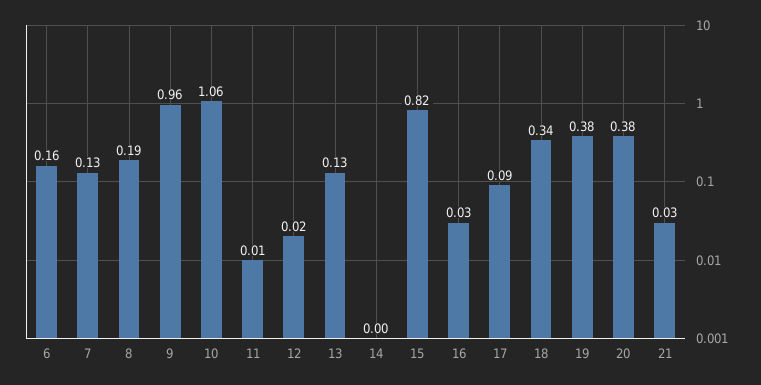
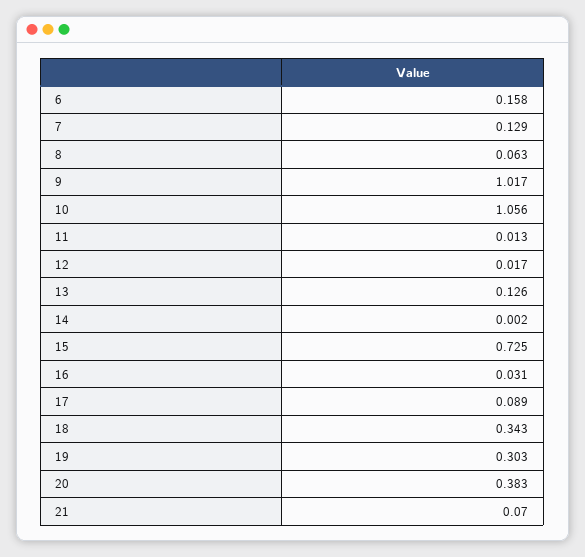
8: 0.19 -> 0.063
9: 0.96 -> 1.017
15: 0.82 -> 0.725
19: 0.38 -> 0.303
21: 0.03 -> 0.07

